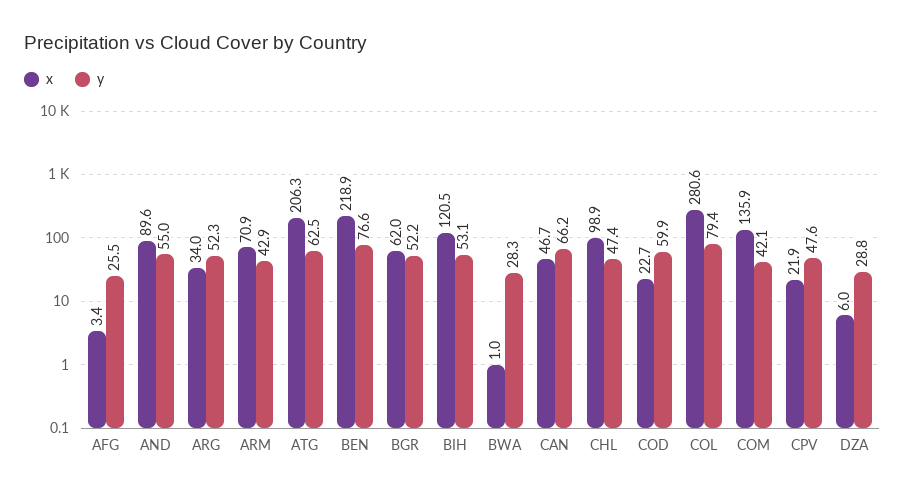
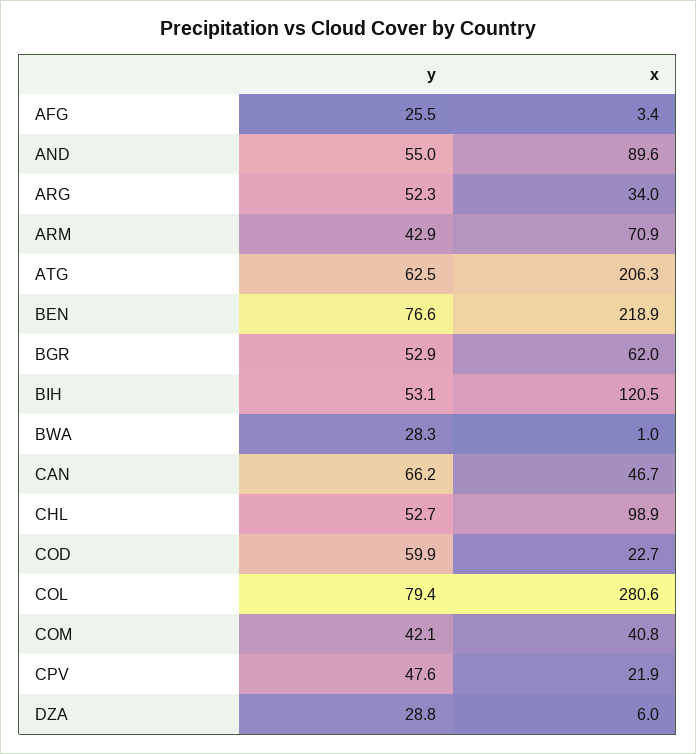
y, BGR: 52.2 -> 52.9
y, CHL: 47.4 -> 52.7
x, COM: 135.9 -> 40.8

